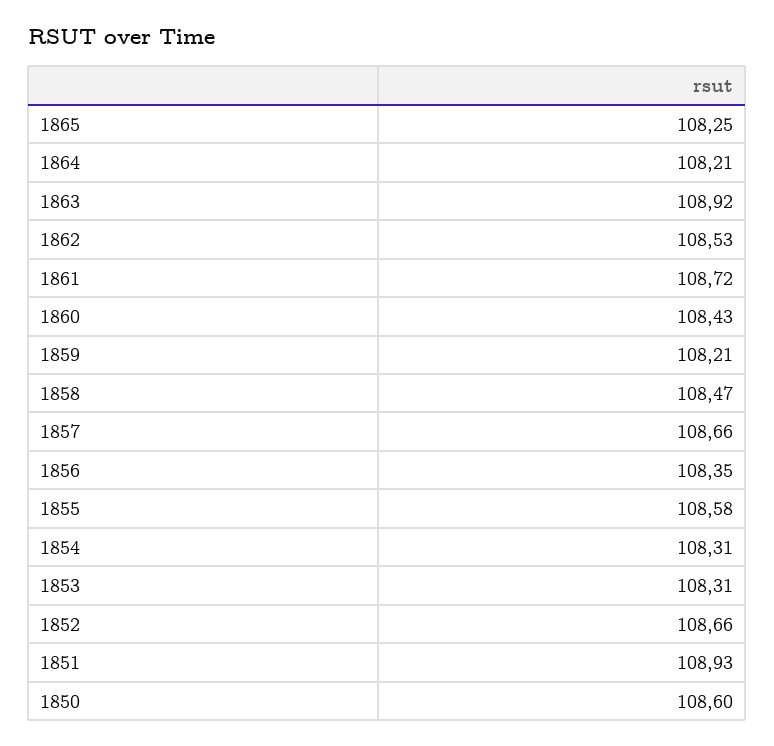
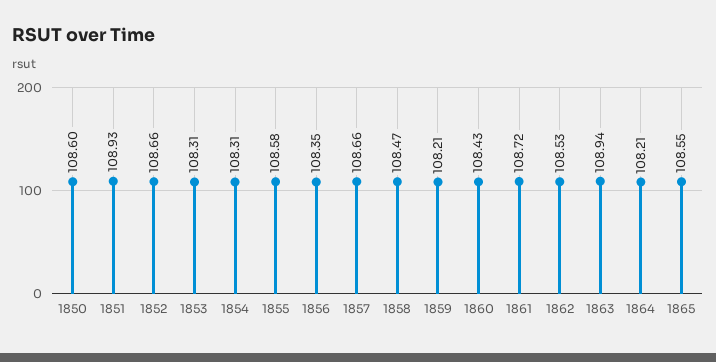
1865: 108.25 -> 108.55
1863: 108.92 -> 108.94

